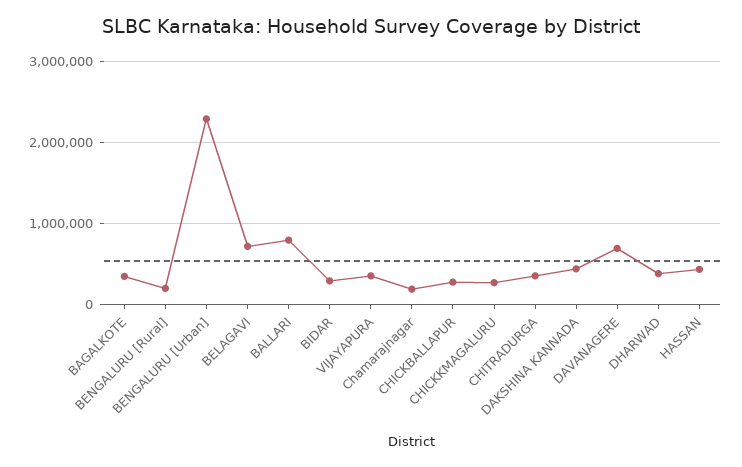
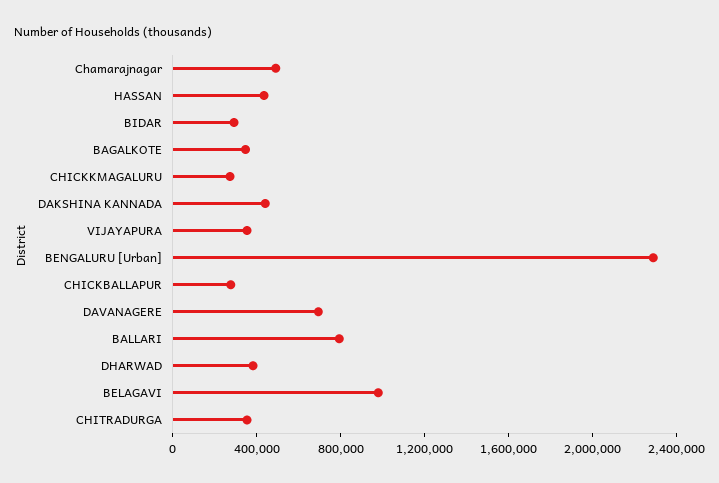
BENGALURU [Rural]: 200000 -> none
BELAGAVI: 700000 -> 1000000
Chamarajnagar: 200000 -> 500000

